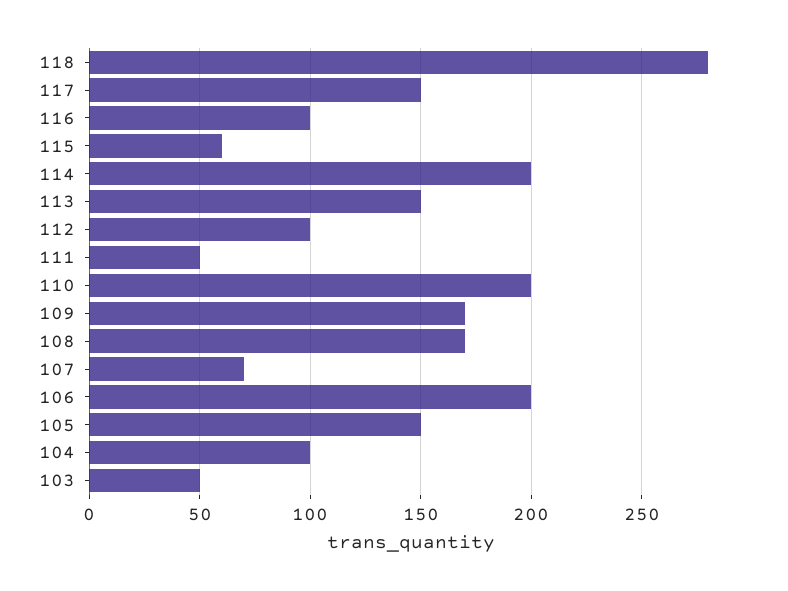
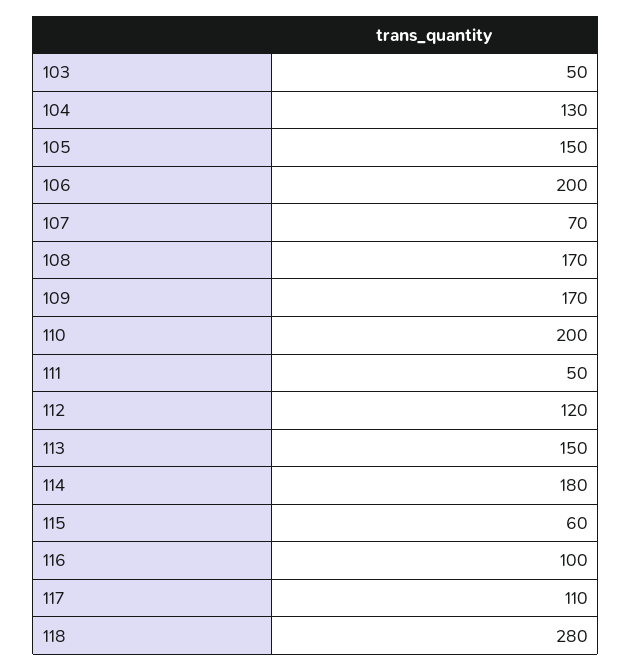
117: 150 -> 110
114: 200 -> 180
112: 100 -> 120
104: 100 -> 130

